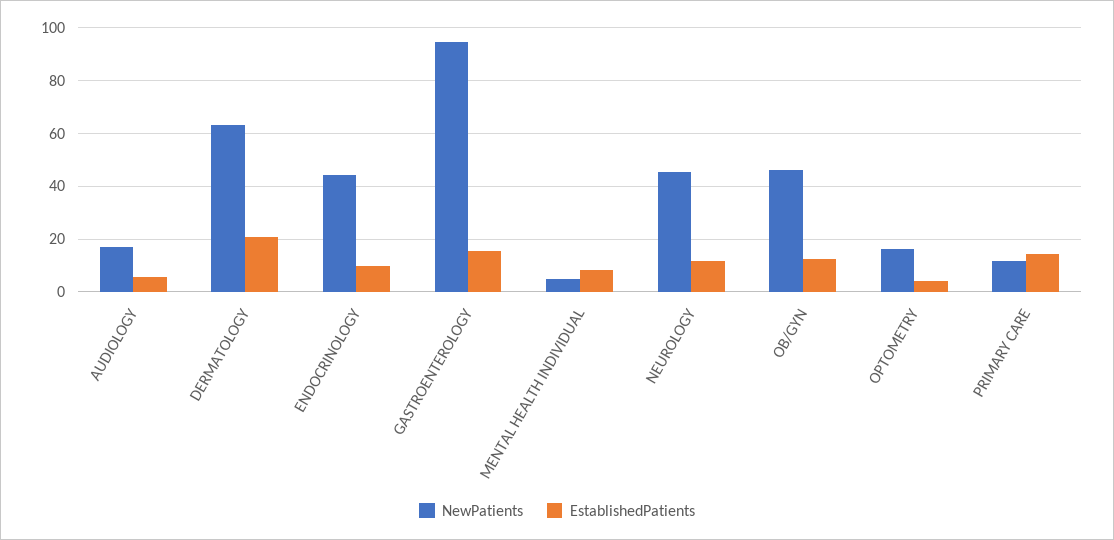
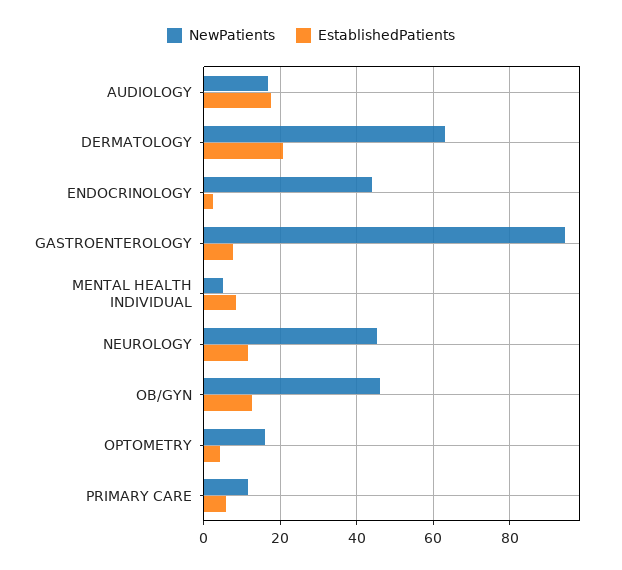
EstablishedPatients, AUDIOLOGY: 5 -> 18
EstablishedPatients, ENDOCRINOLOGY: 10 -> 2
EstablishedPatients, GASTROENTEROLOGY: 15 -> 8
EstablishedPatients, PRIMARY CARE: 15 -> 6

